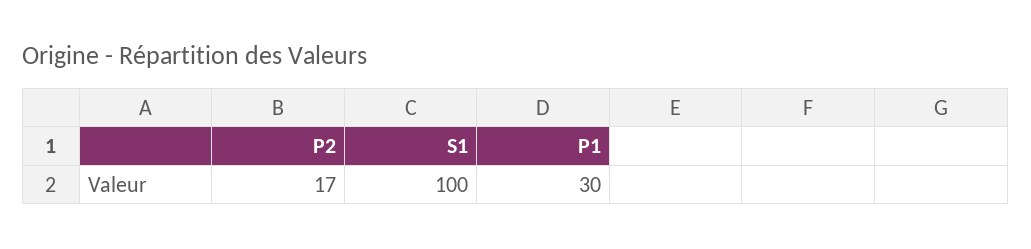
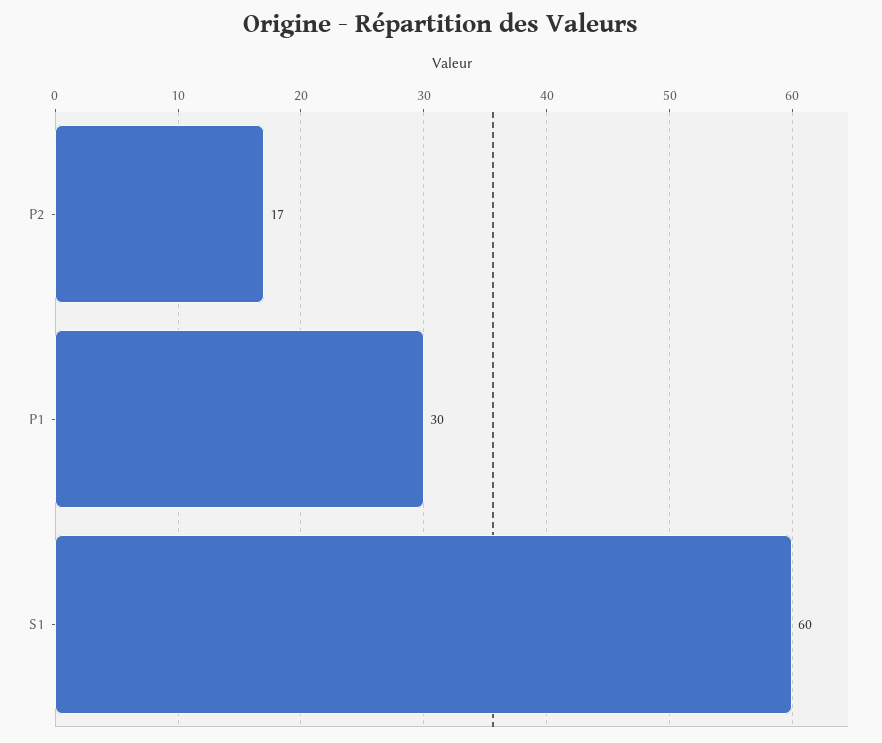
S1: 100 -> 60

